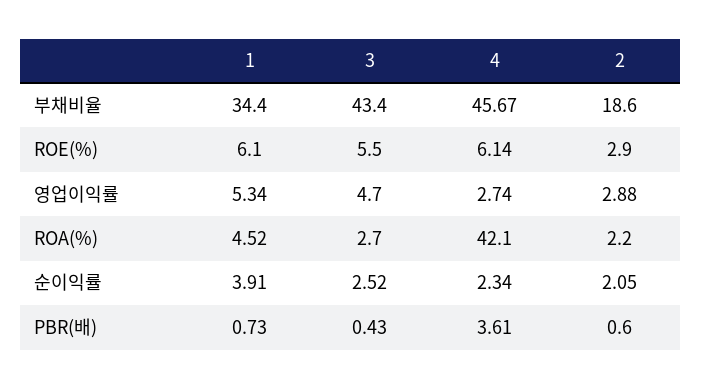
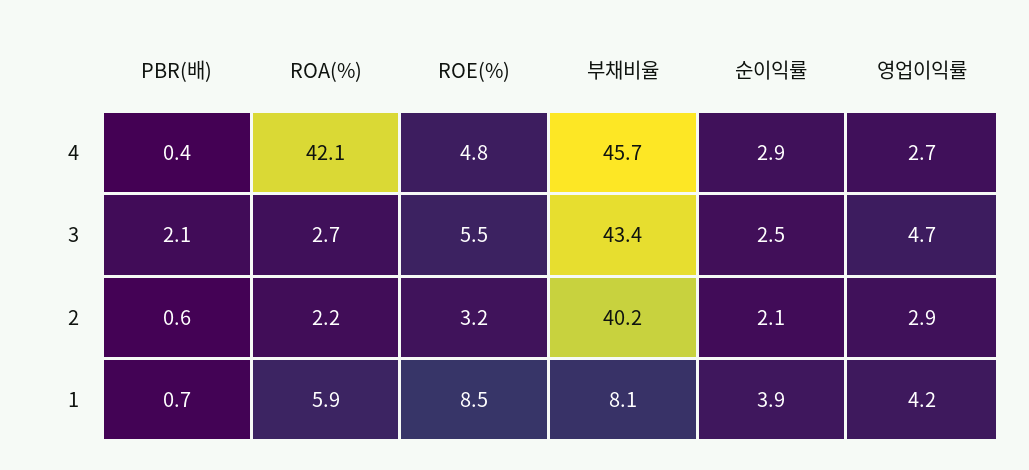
1, 부채비율: 34.4 -> 8.1
2, 부채비율: 18.6 -> 40.2
1, ROE(%): 6.1 -> 8.5
4, ROE(%): 6.14 -> 4.8
2, ROE(%): 2.9 -> 3.2
1, 영업이익률: 5.34 -> 4.2
1, ROA(%): 4.52 -> 5.9
4, 순이익률: 2.34 -> 2.9
3, PBR(배): 0.43 -> 2.1
4, PBR(배): 3.61 -> 0.4

